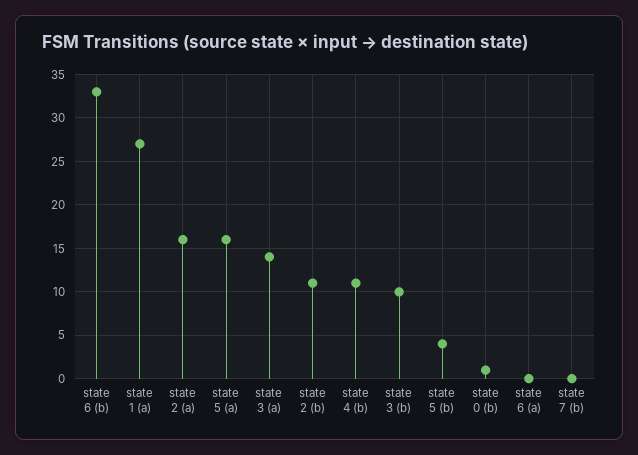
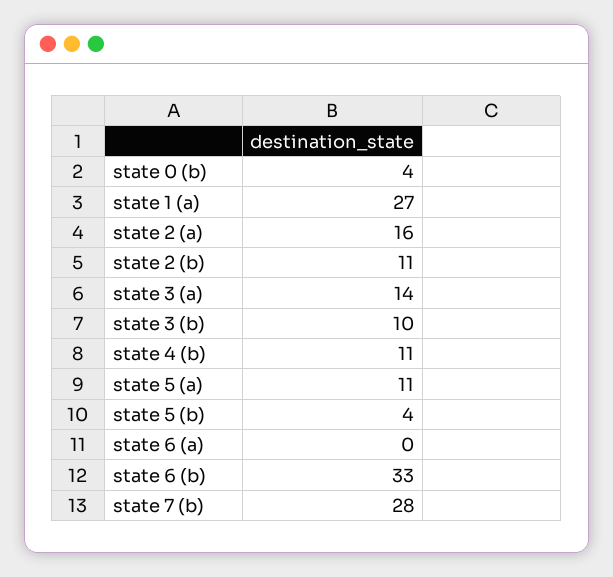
state 5 (a): 16 -> 11
state 0 (b): 1 -> 4
state 7 (b): 0 -> 28

